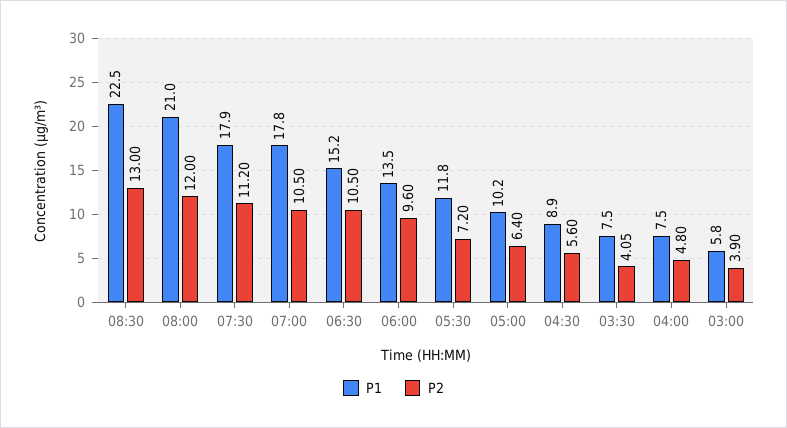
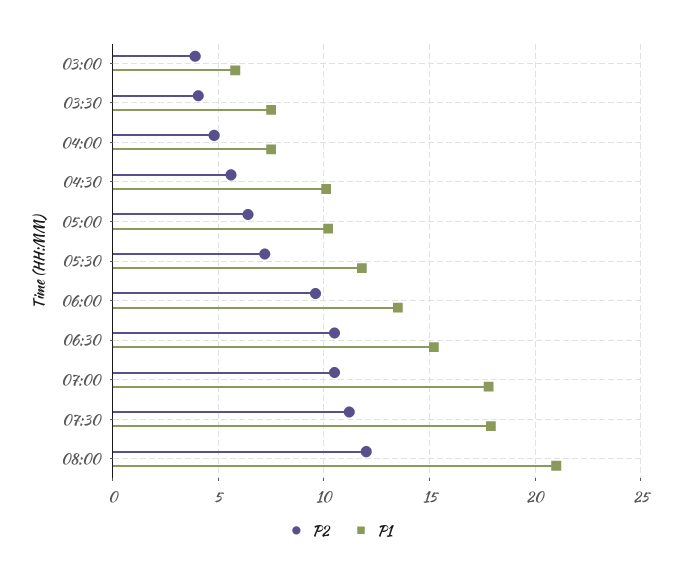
P1, 08:30: 22.5 -> none
P2, 08:30: 13 -> none
P1, 04:30: 8.9 -> 10

